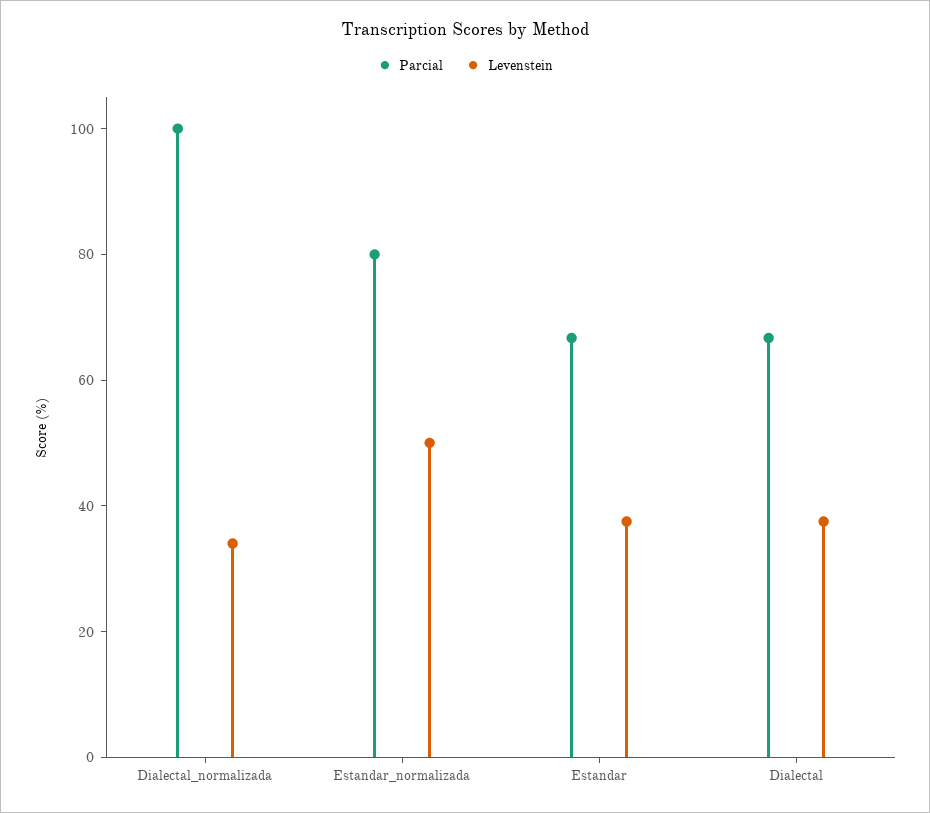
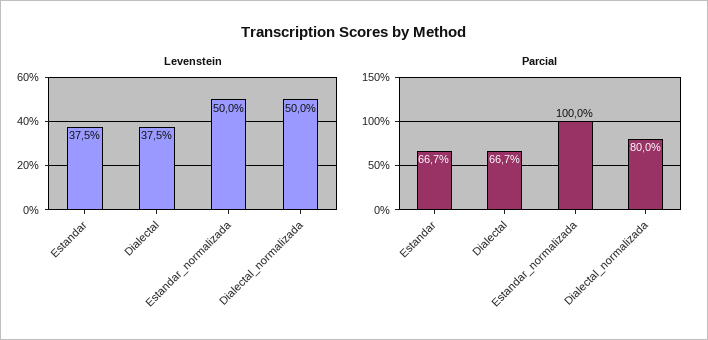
Parcial, Dialectal_normalizada: 100 -> 80
Levenstein, Dialectal_normalizada: 35 -> 50
Parcial, Estandar_normalizada: 80 -> 100

